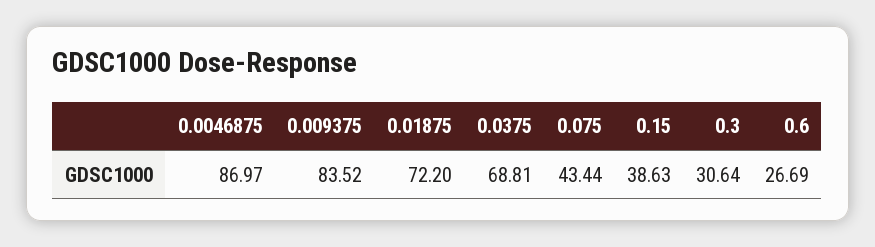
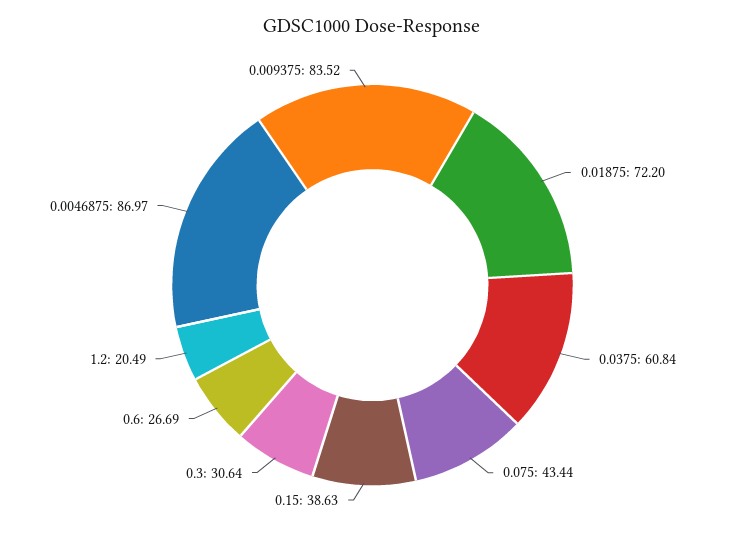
0.0375: 68.81 -> 60.84
1.2: none -> 20.49

